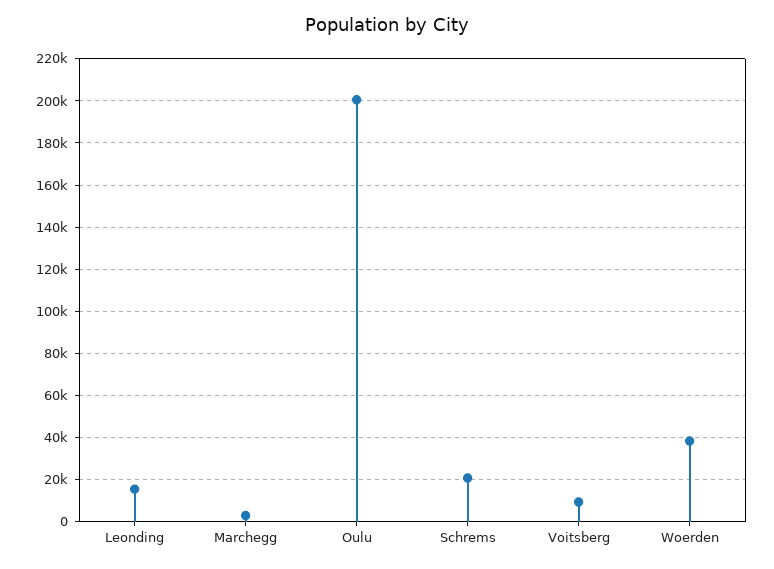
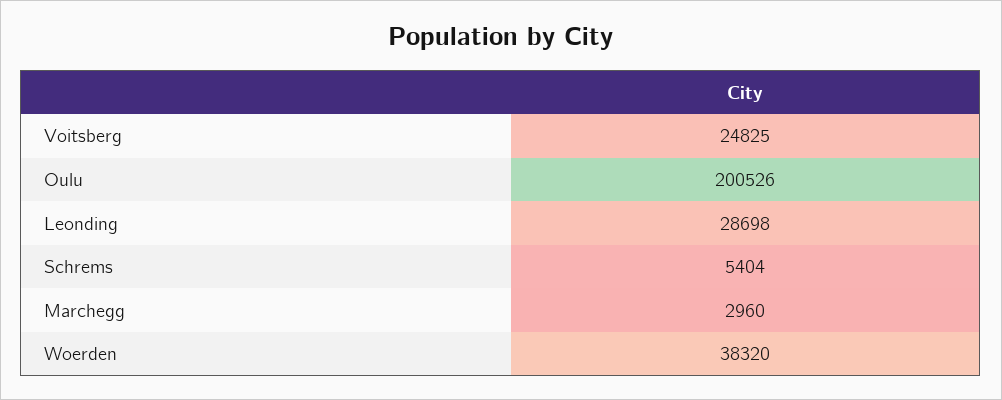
Leonding: 15000 -> 28698
Schrems: 20000 -> 5404
Voitsberg: 10000 -> 24825

